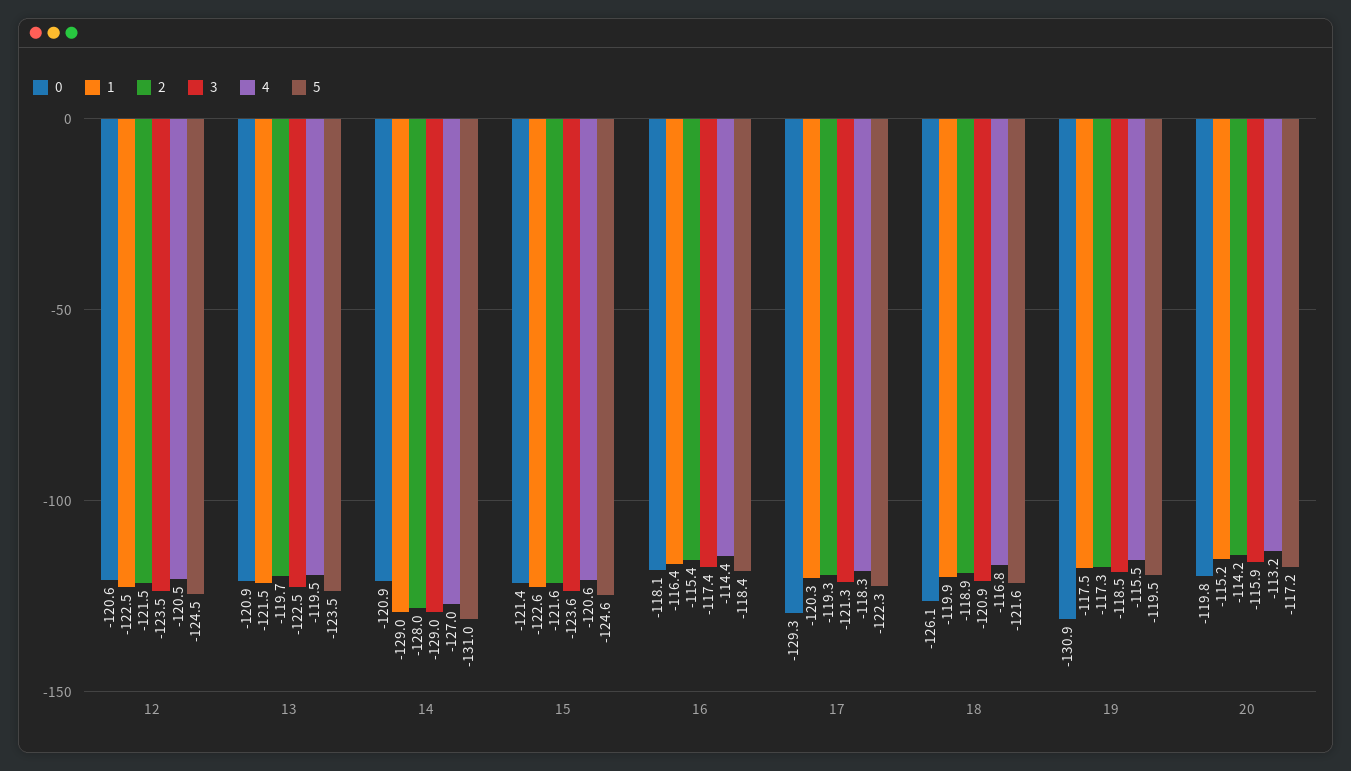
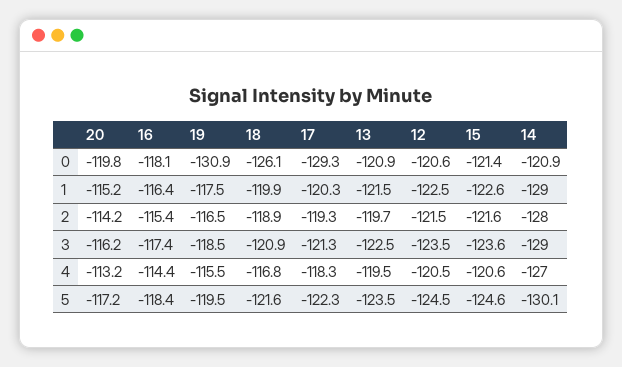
5, 14: -131 -> -130.1
2, 19: -117.3 -> -116.5
3, 20: -115.9 -> -116.2

